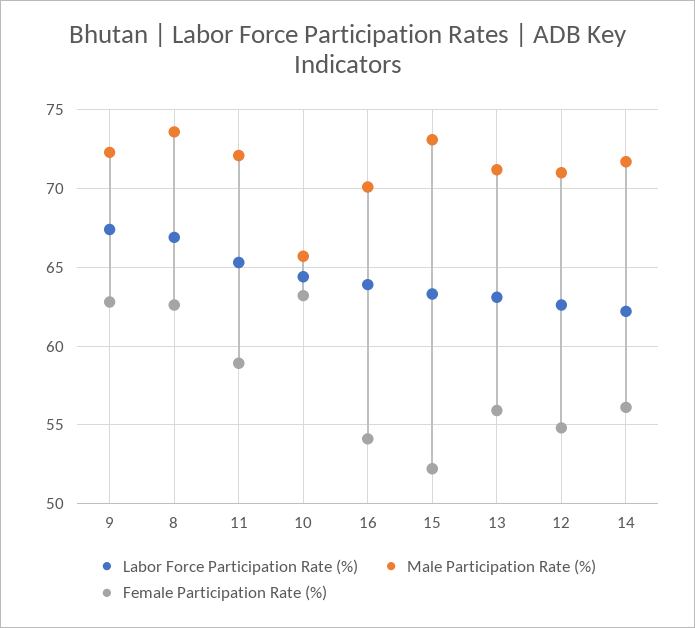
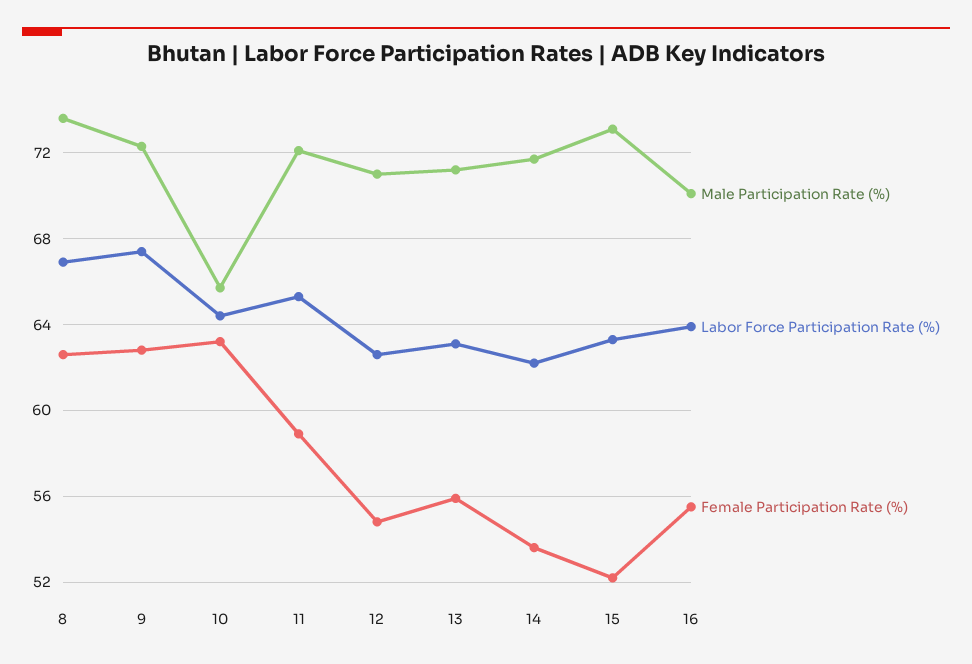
Female Participation Rate (%), 16: 54 -> 55.5
Female Participation Rate (%), 14: 56 -> 53.5

